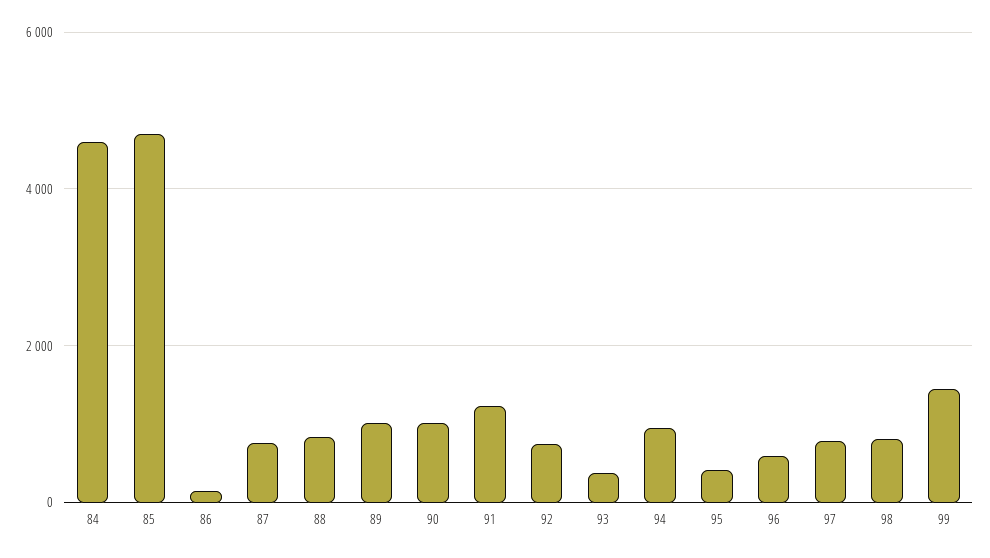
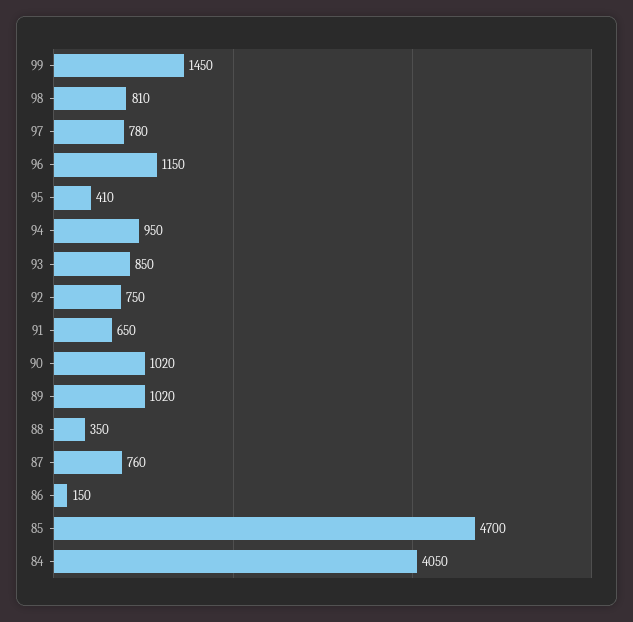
84: 4600 -> 4050
88: 800 -> 350
91: 1200 -> 650
93: 400 -> 850
96: 600 -> 1150

